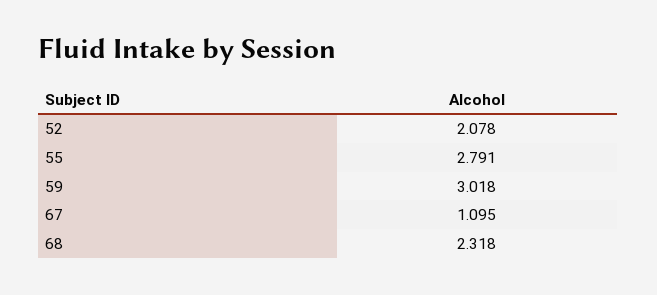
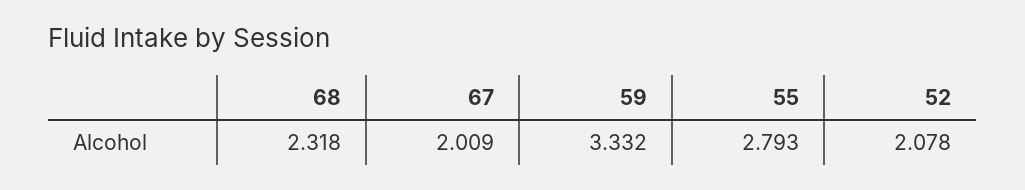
55: 2.791 -> 2.793
59: 3.018 -> 3.332
67: 1.095 -> 2.009

